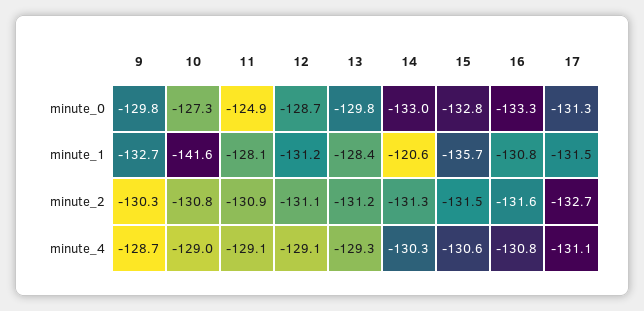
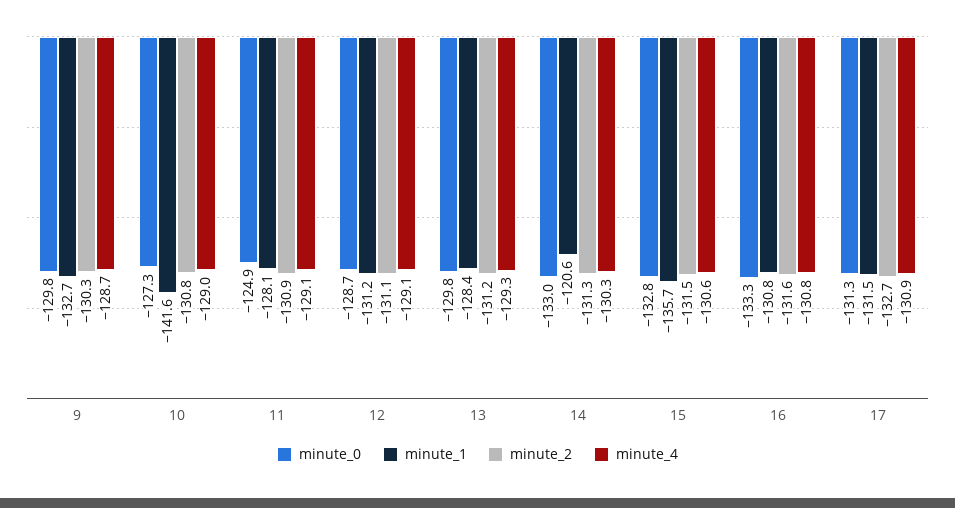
minute_4, 17: -131.1 -> -130.9

